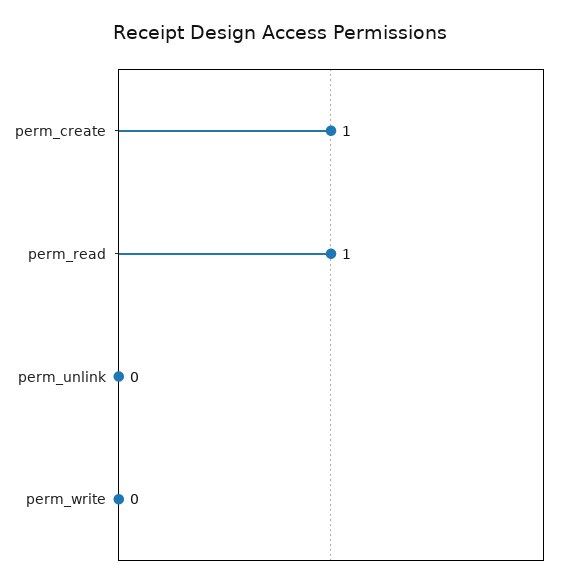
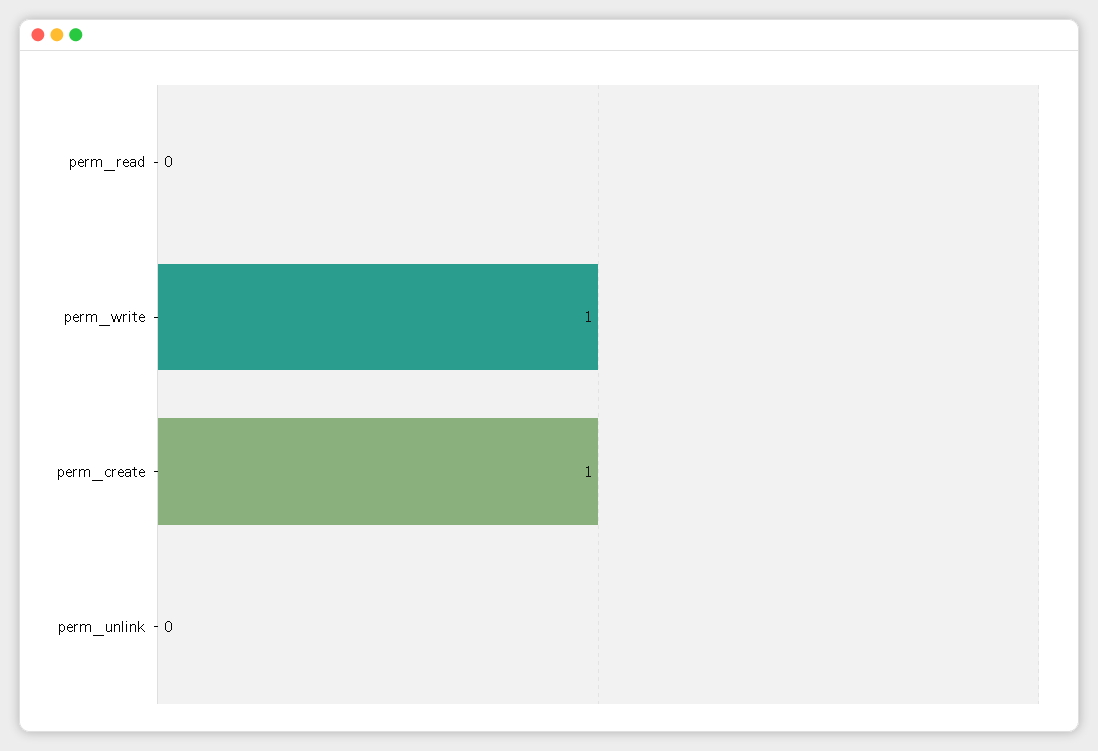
perm_read: 1 -> 0
perm_write: 0 -> 1

